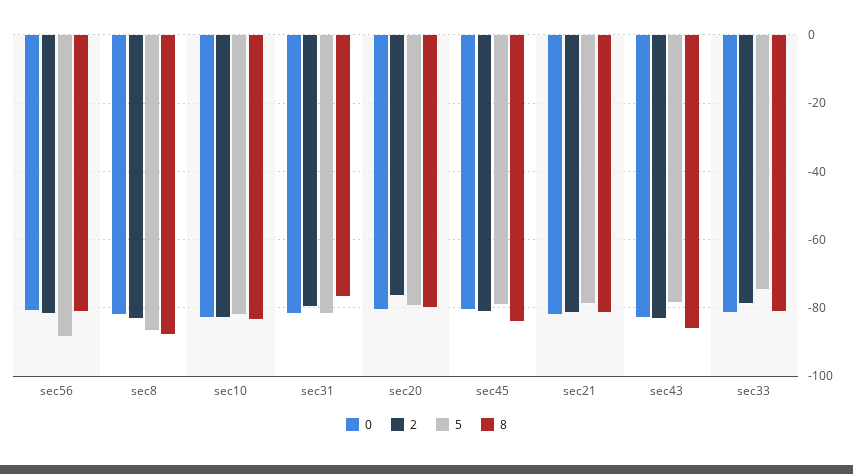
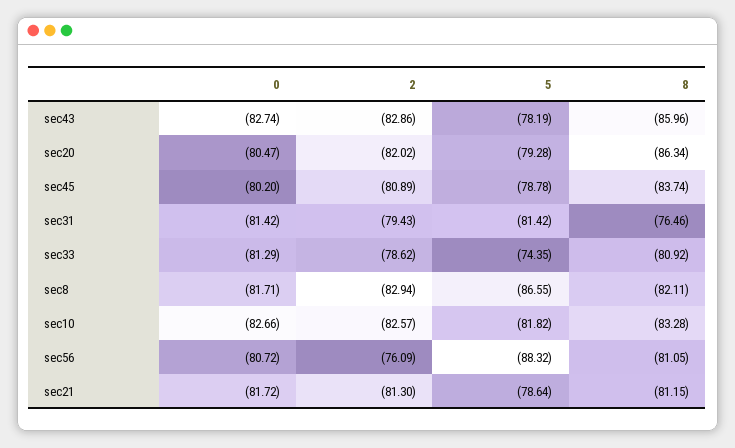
2, sec56: -82 -> -76.09
8, sec8: -88 -> -82.11
2, sec20: -76 -> -82.02
8, sec20: -80 -> -86.34

